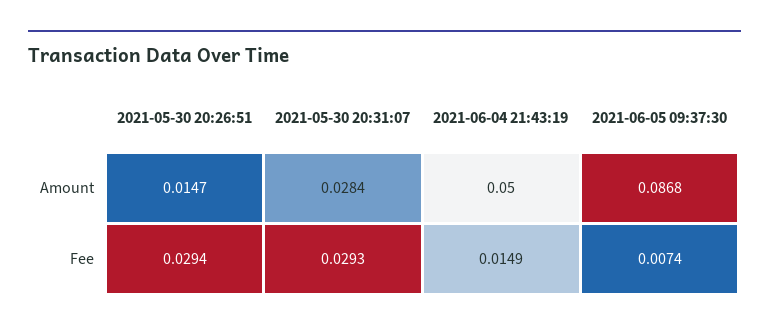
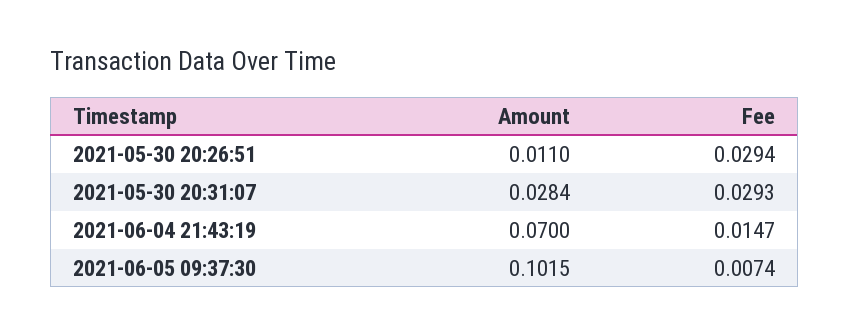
2021-05-30 20:26:51, Amount: 0.0147 -> 0.011
2021-06-04 21:43:19, Amount: 0.05 -> 0.07
2021-06-05 09:37:30, Amount: 0.0868 -> 0.1015
2021-06-04 21:43:19, Fee: 0.0149 -> 0.0147

